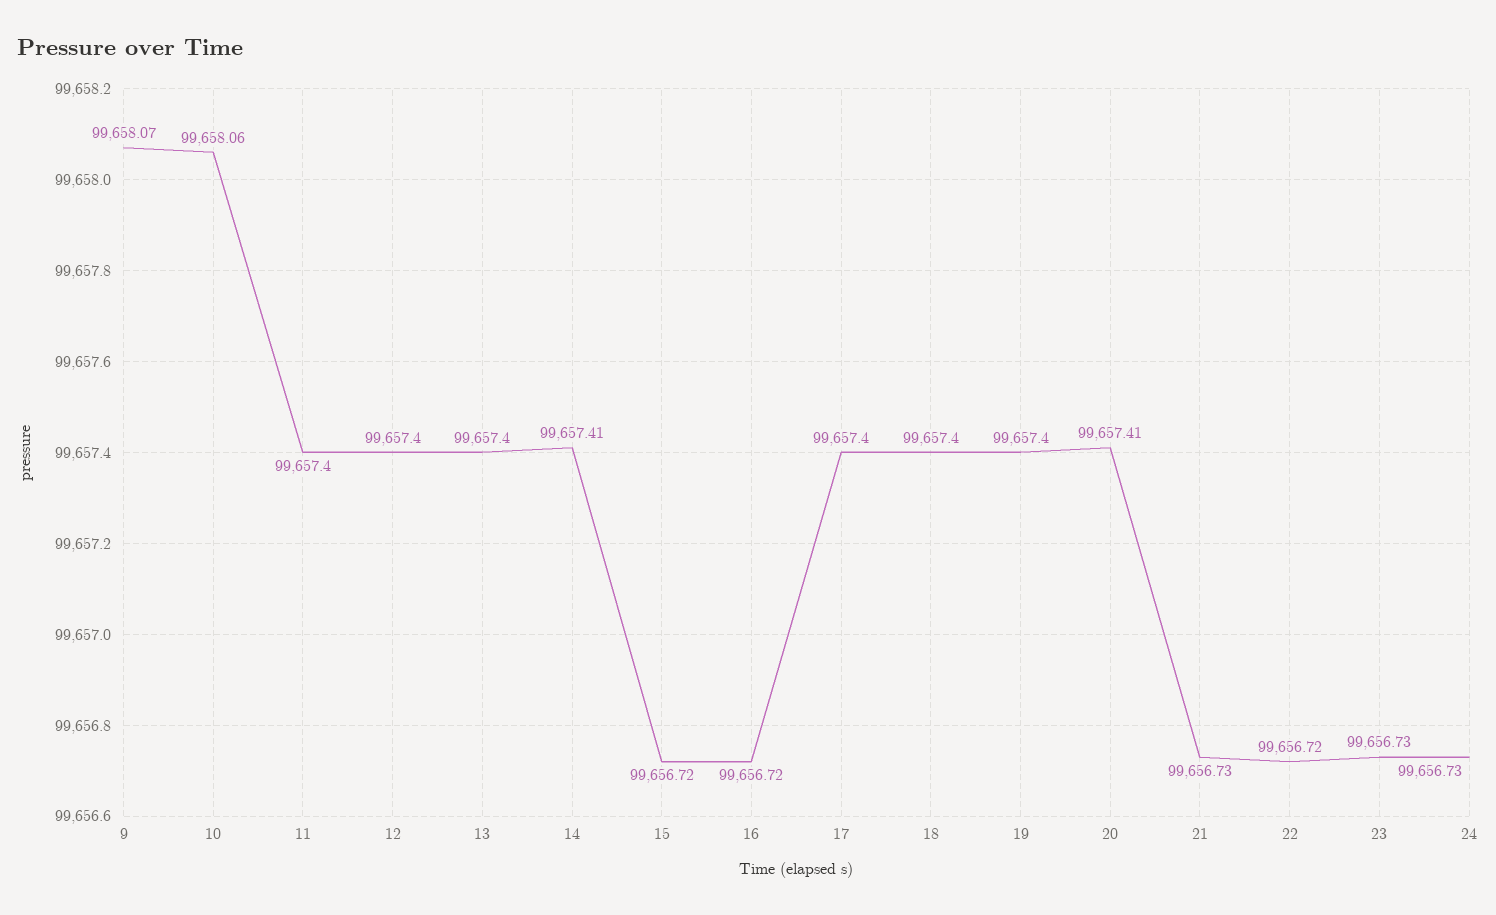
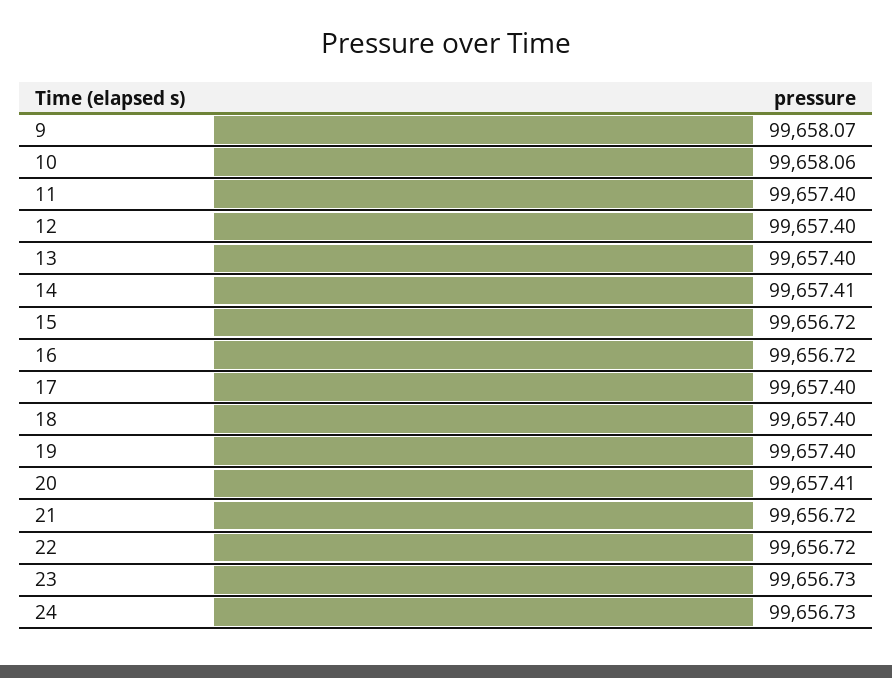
21: 99656.73 -> 99656.72

